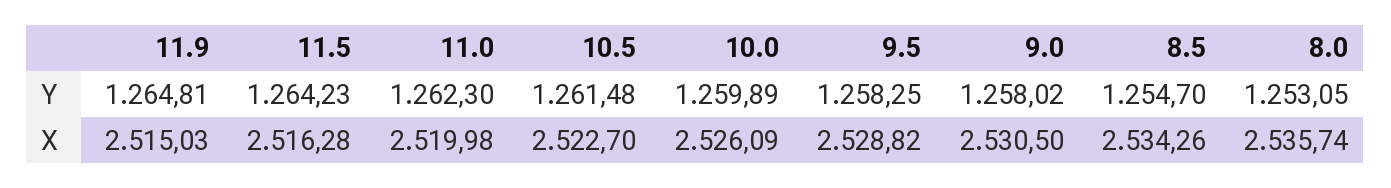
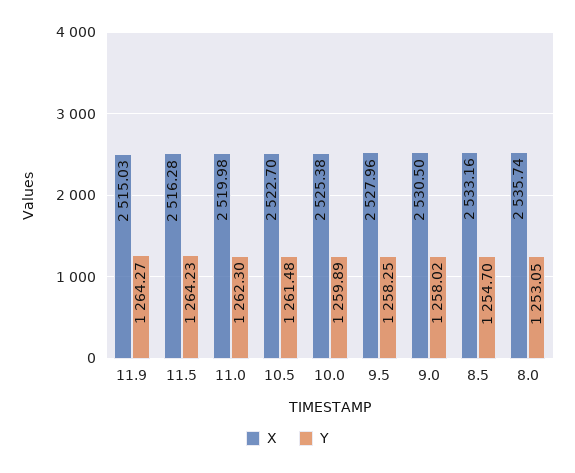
Y, 11.9: 1264.81 -> 1264.27
X, 10.0: 2526.09 -> 2525.38
X, 9.5: 2528.82 -> 2527.96
X, 8.5: 2534.26 -> 2533.16

